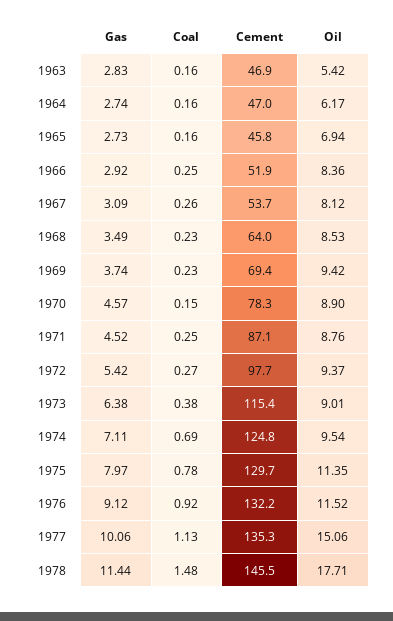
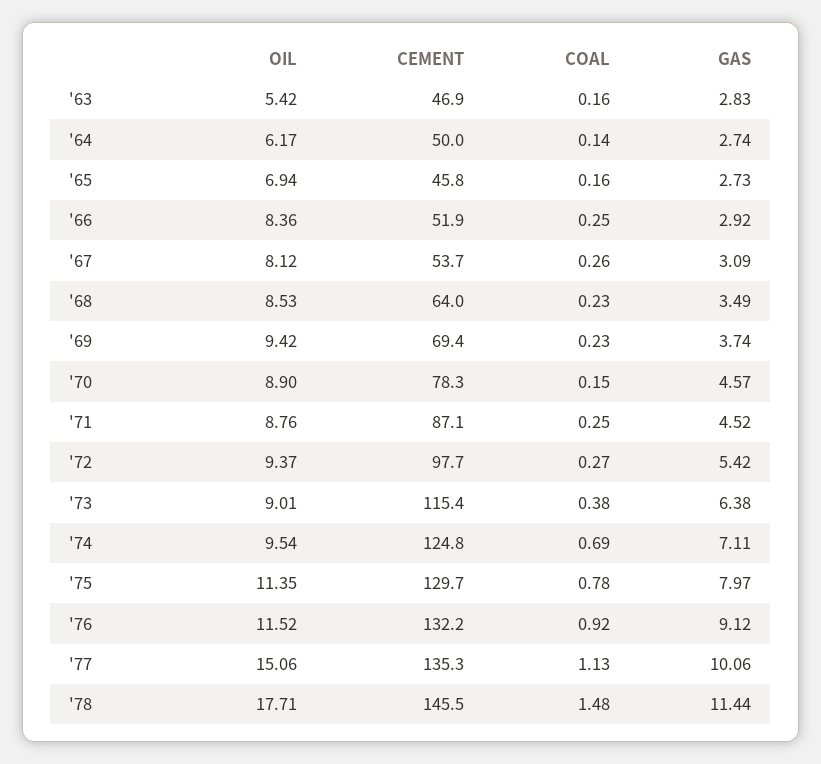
Coal, 1964: 0.16 -> 0.14
Cement, 1964: 47 -> 50

